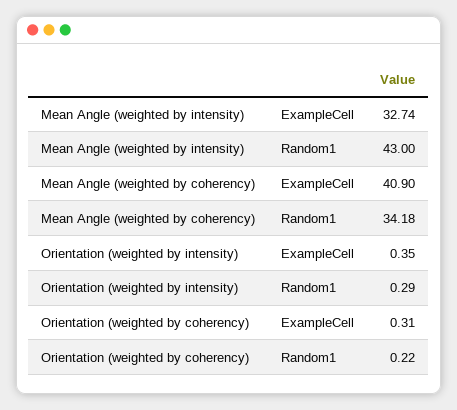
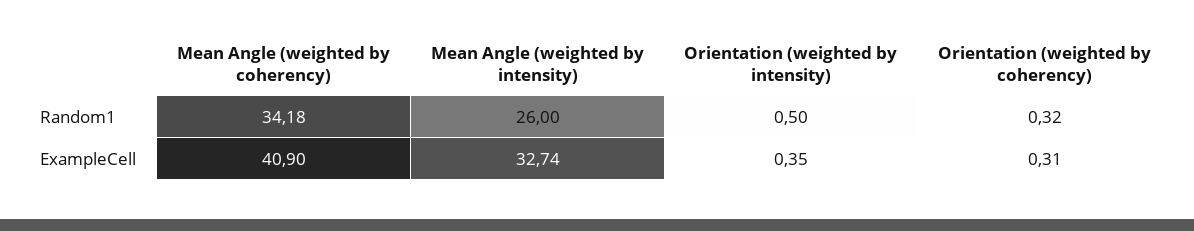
Mean Angle (weighted by intensity), Random1: 43 -> 26
Orientation (weighted by intensity), Random1: 0.29 -> 0.5
Orientation (weighted by coherency), Random1: 0.22 -> 0.32

